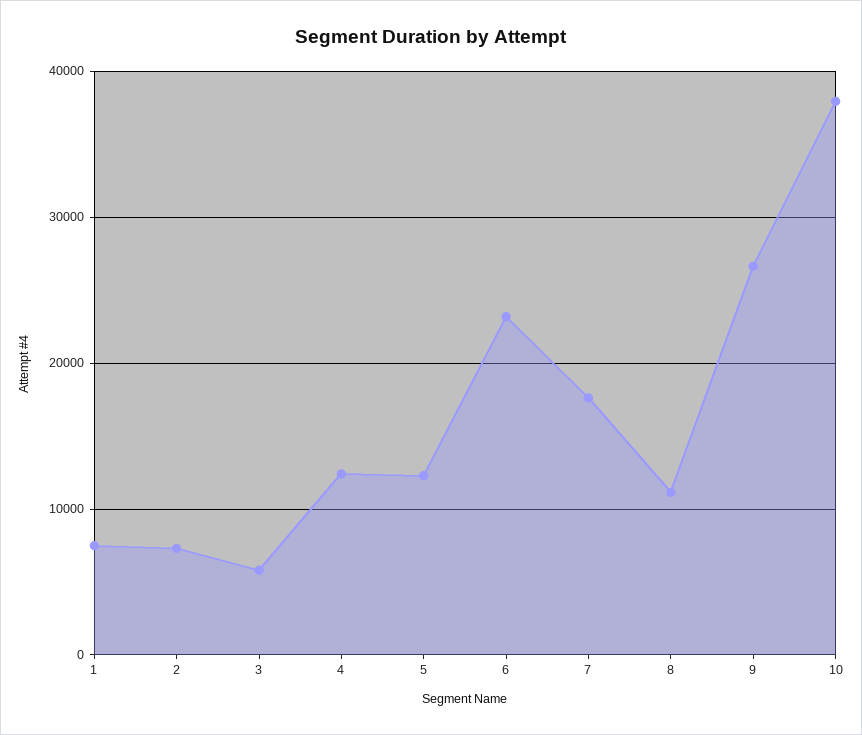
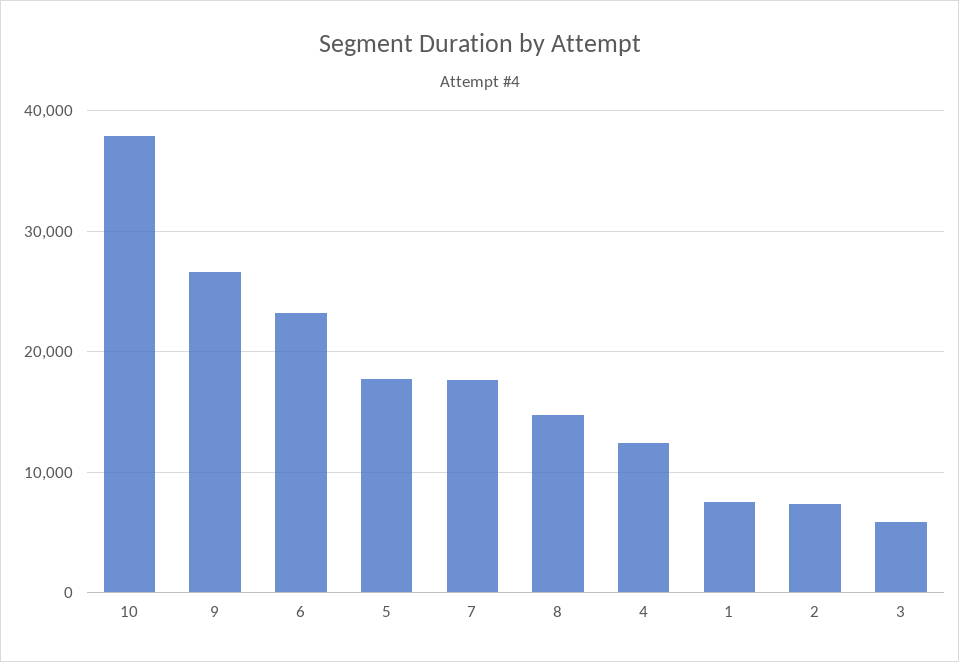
5: 12000 -> 18000
8: 11000 -> 15000

